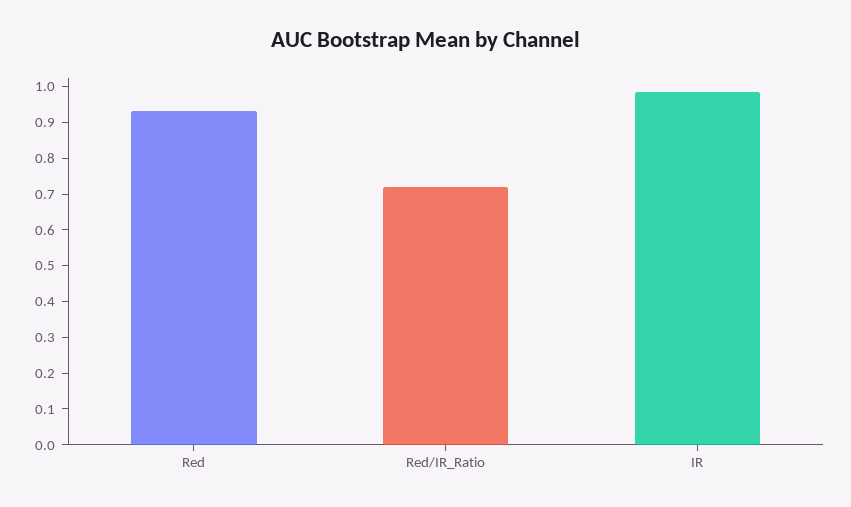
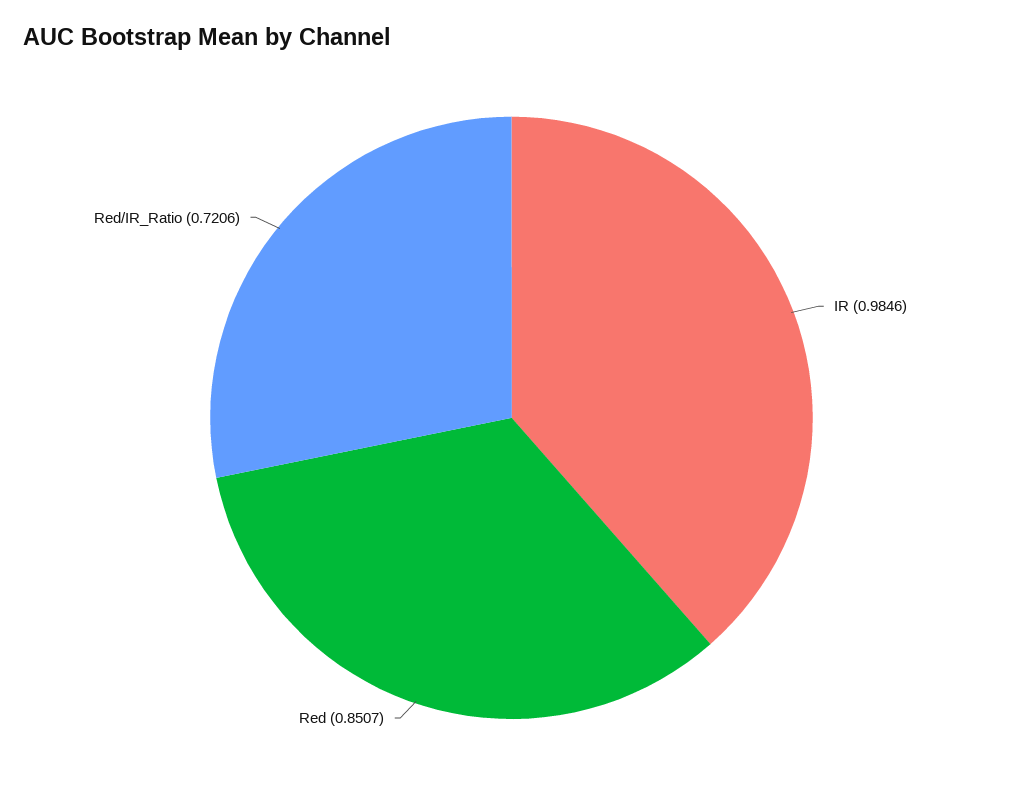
Red: 0.925 -> 0.8507

